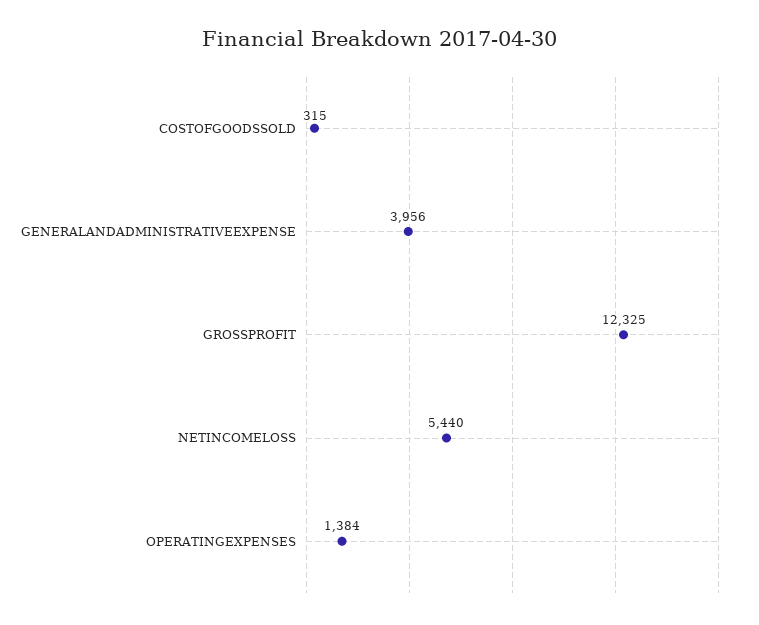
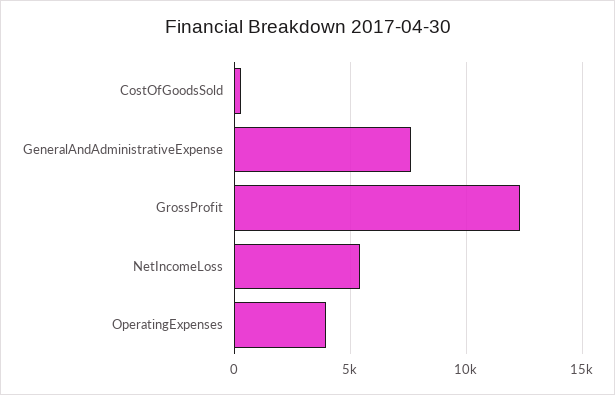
GENERALANDADMINISTRATIVEEXPENSE: 3956 -> 7500
OPERATINGEXPENSES: 1384 -> 4000

